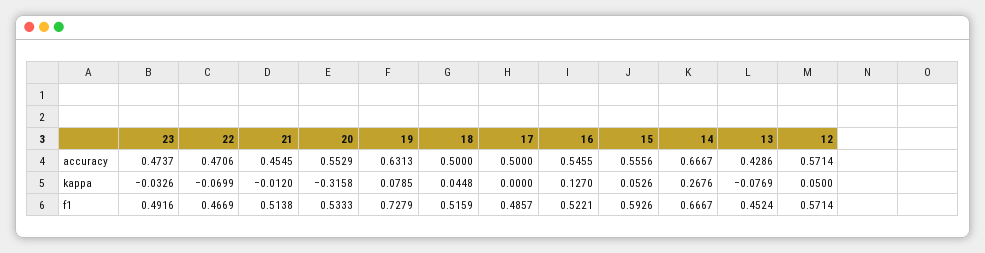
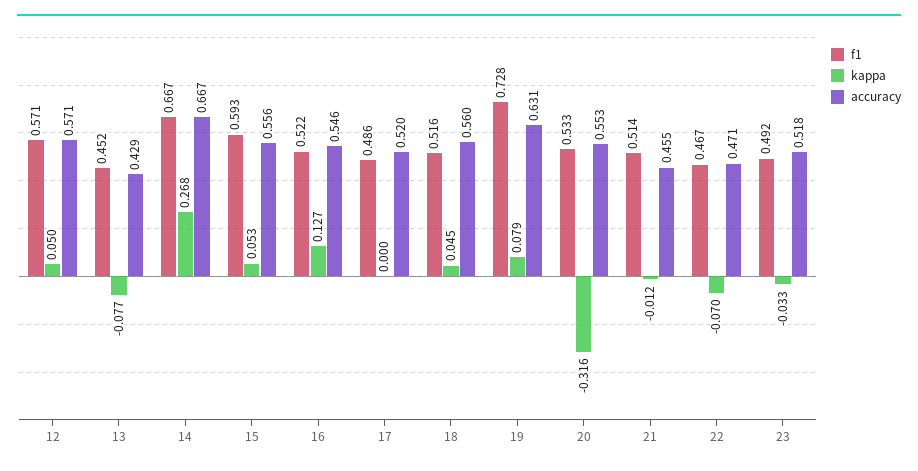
accuracy, 23: 0.4737 -> 0.518
accuracy, 18: 0.5 -> 0.56
accuracy, 17: 0.5 -> 0.52

